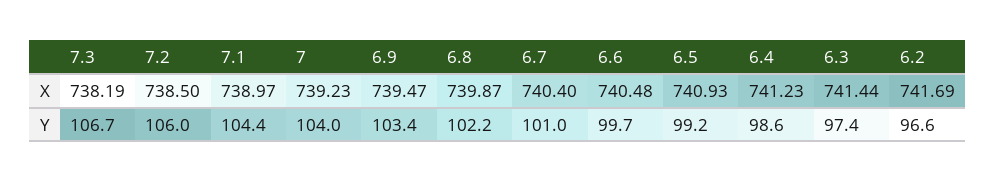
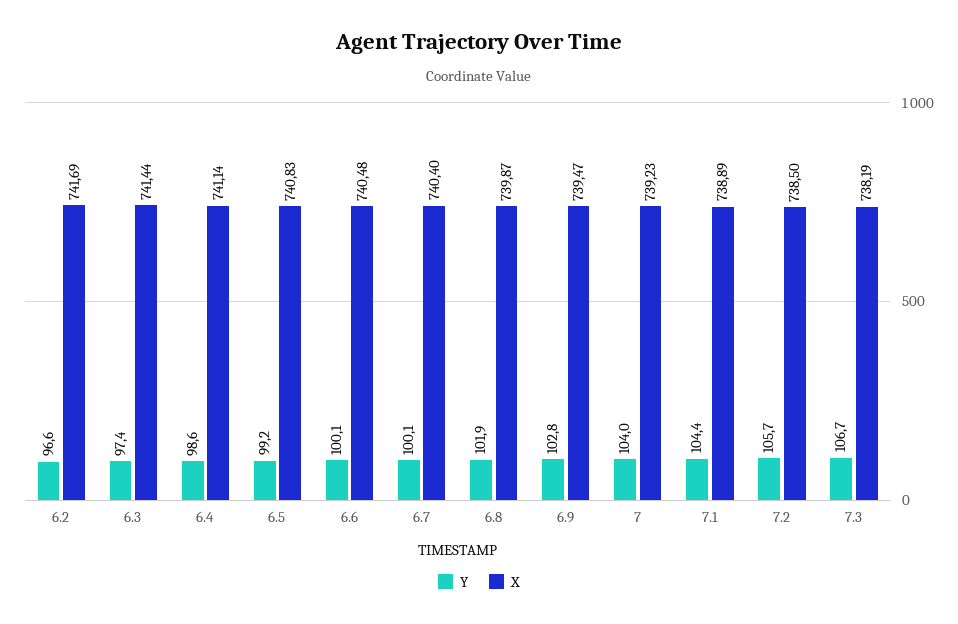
X, 7.1: 738.97 -> 738.89
X, 6.5: 740.93 -> 740.83
X, 6.4: 741.23 -> 741.14
Y, 7.2: 106 -> 105.7
Y, 6.9: 103.4 -> 102.8
Y, 6.8: 102.2 -> 101.9
Y, 6.7: 101 -> 100.1
Y, 6.6: 99.7 -> 100.1

